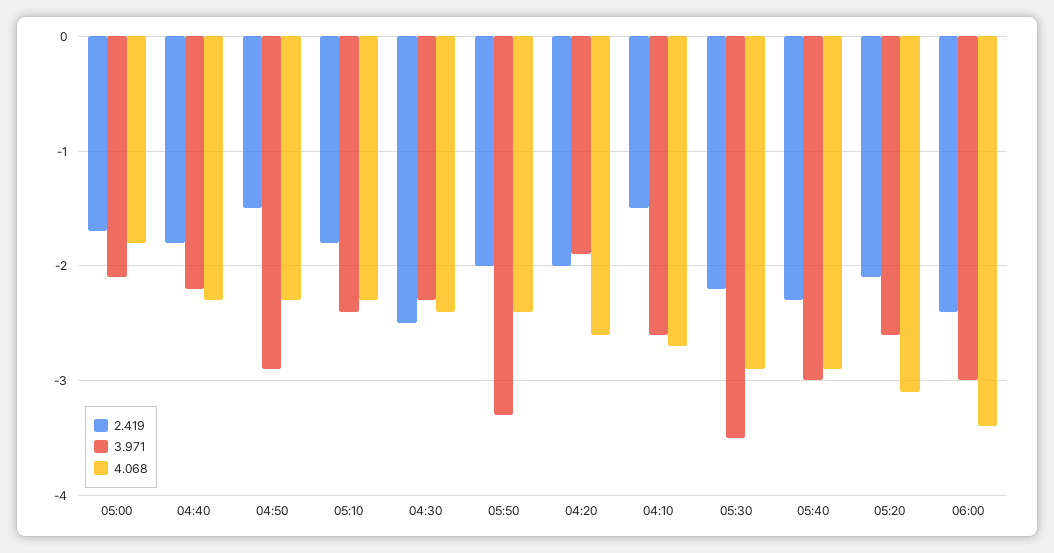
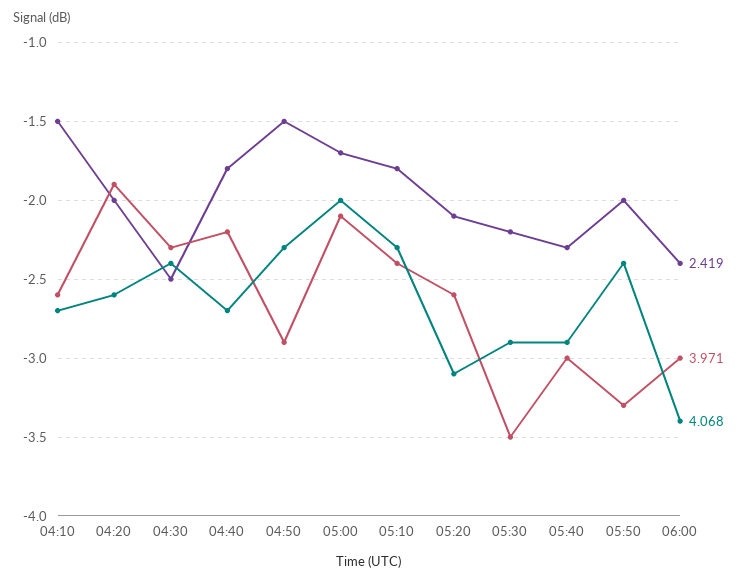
4.068, 05:00: -1.8 -> -2
4.068, 04:40: -2.3 -> -2.7

